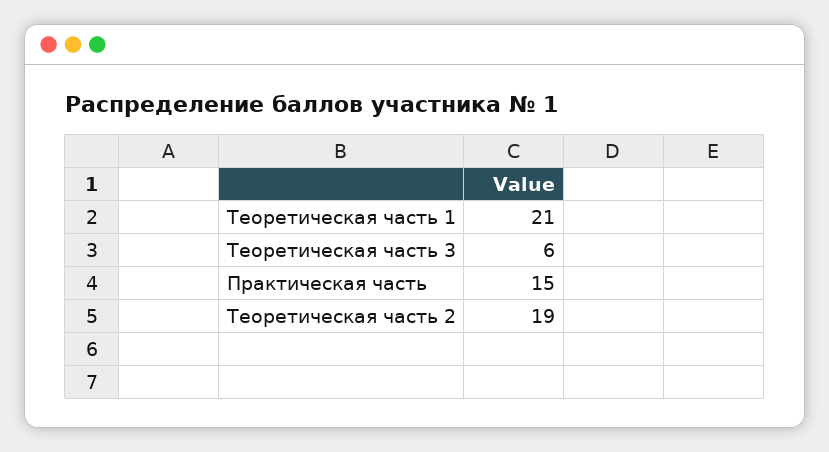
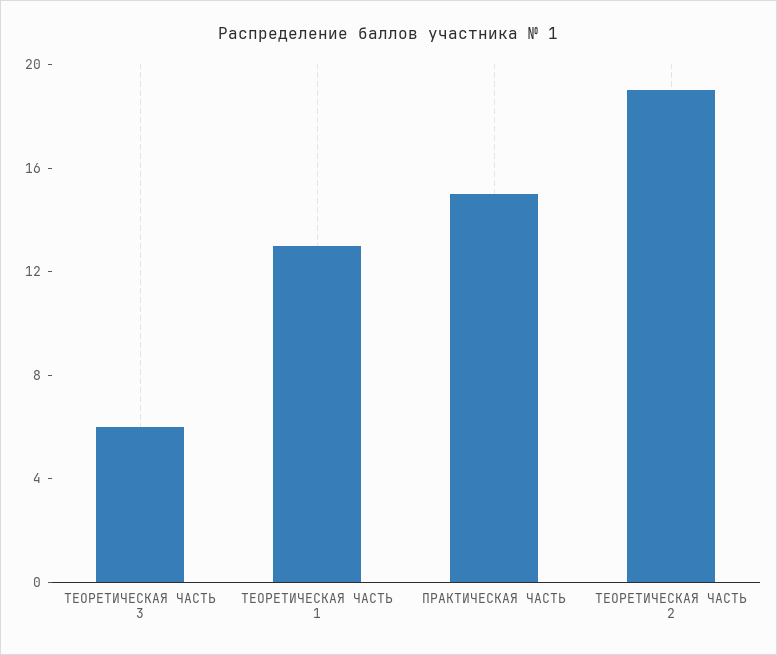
Теоретическая часть 1: 21 -> 13

